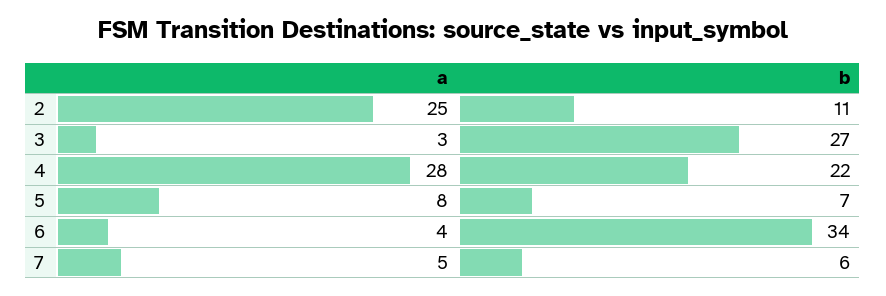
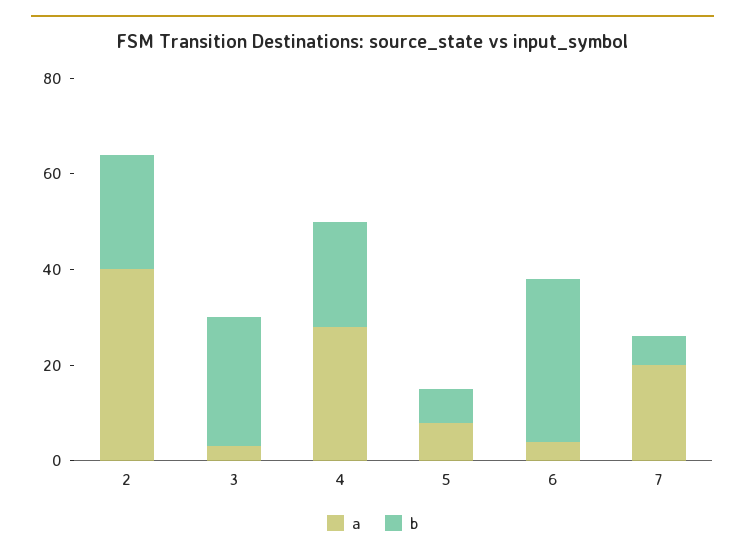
a, 2: 25 -> 40
b, 2: 11 -> 25
a, 7: 5 -> 20

